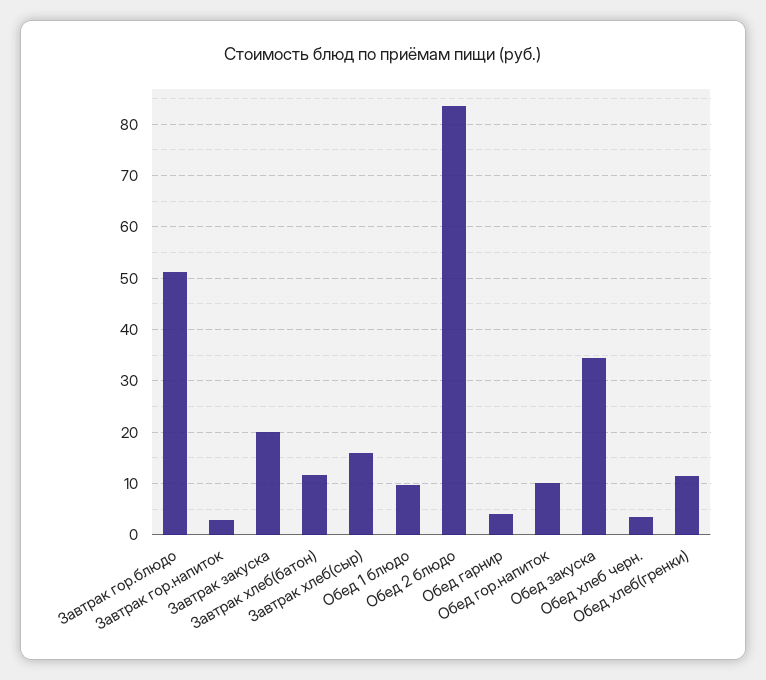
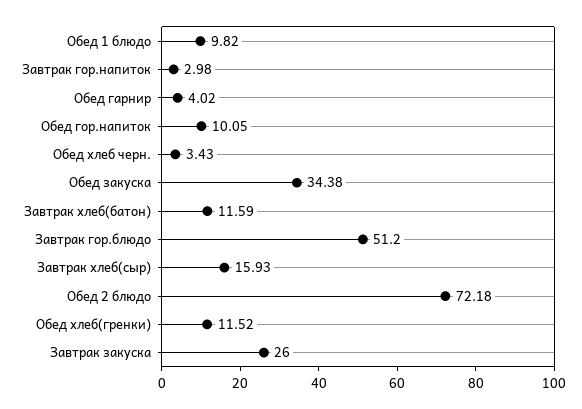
Завтрак закуска: 20 -> 26
Обед 2 блюдо: 84 -> 72.18

